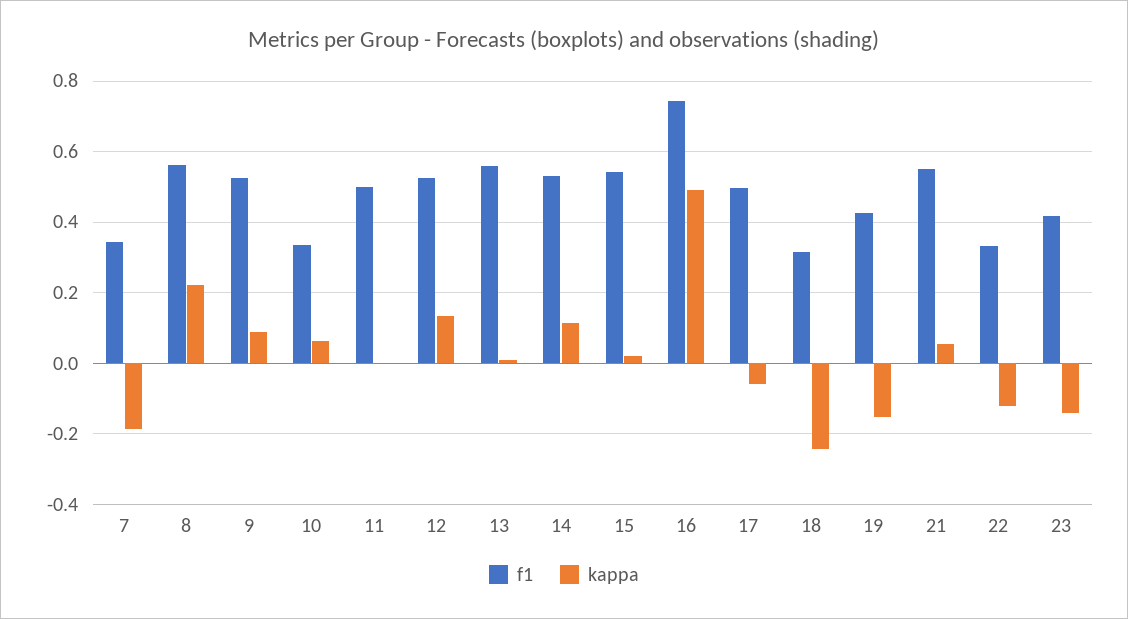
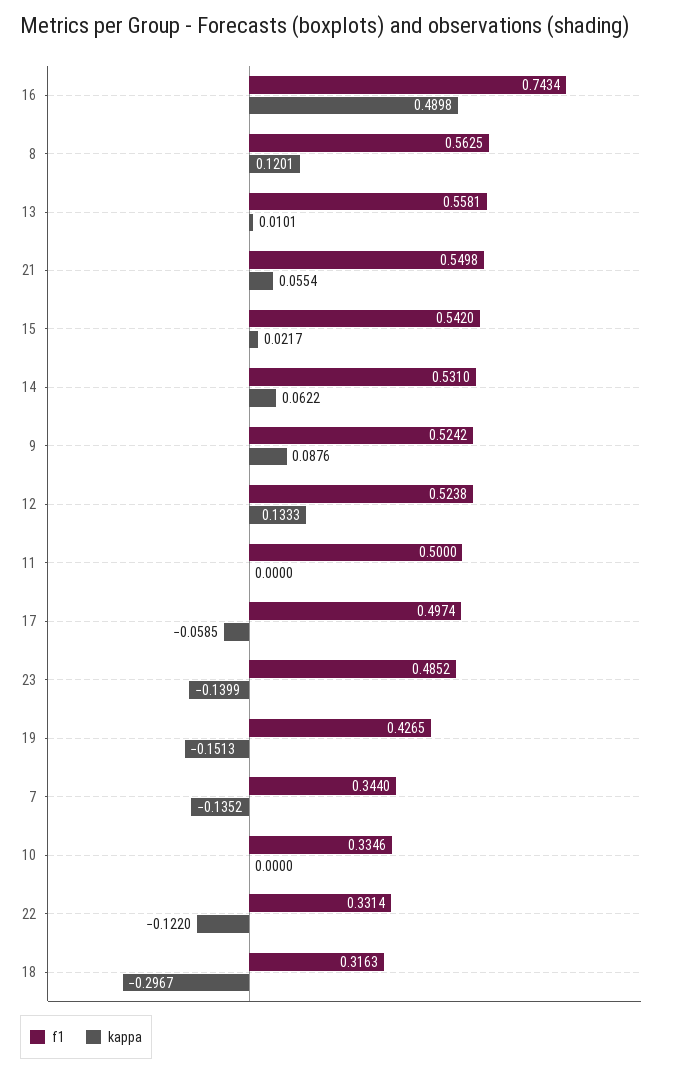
kappa, 7: -0.18 -> -0.1352
kappa, 8: 0.22 -> 0.1201
kappa, 10: 0.06 -> 0
kappa, 14: 0.12 -> 0.0622
kappa, 18: -0.24 -> -0.2967
f1, 23: 0.42 -> 0.4852

